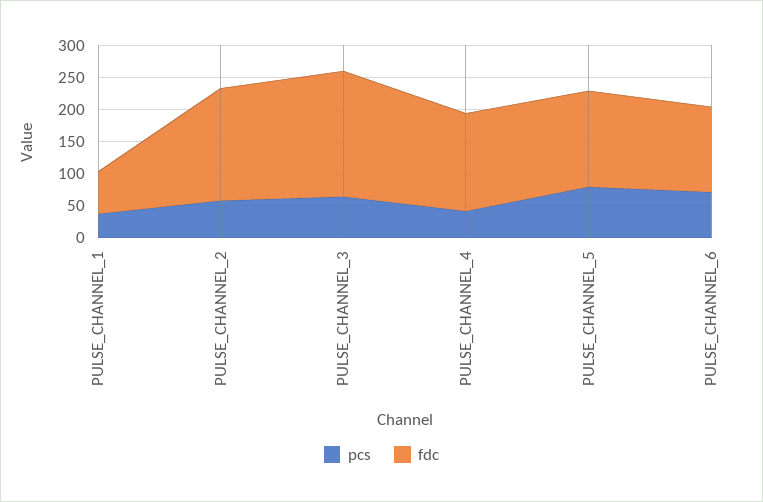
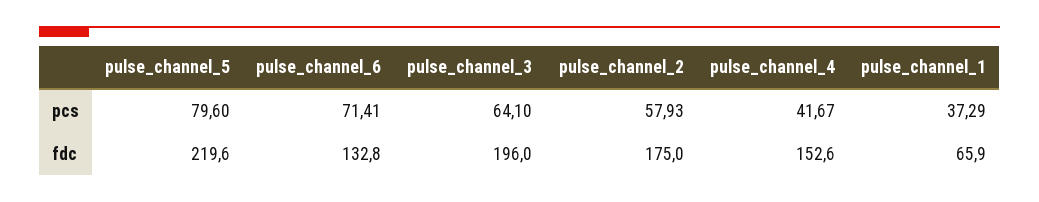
fdc, PULSE_CHANNEL_5: 150 -> 219.6

